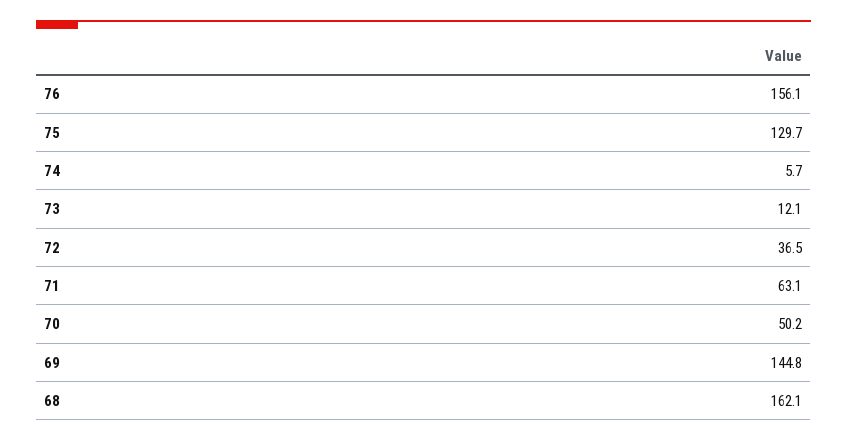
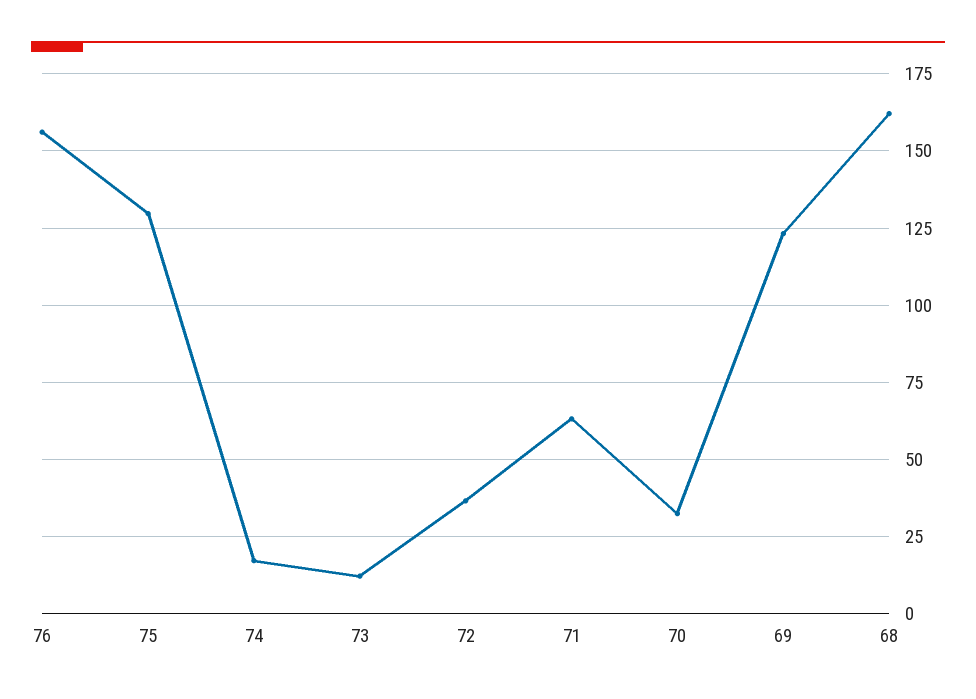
74: 5.7 -> 17.5
70: 50.2 -> 32.5
69: 144.8 -> 122.5

